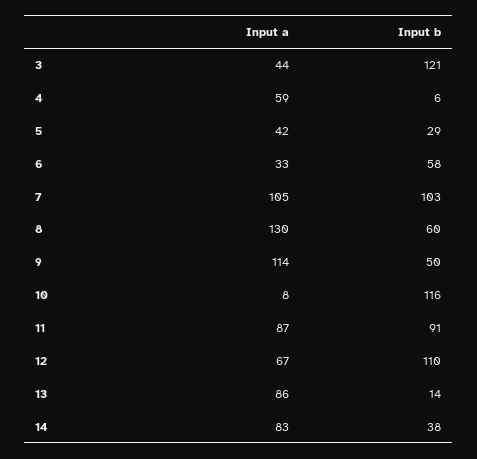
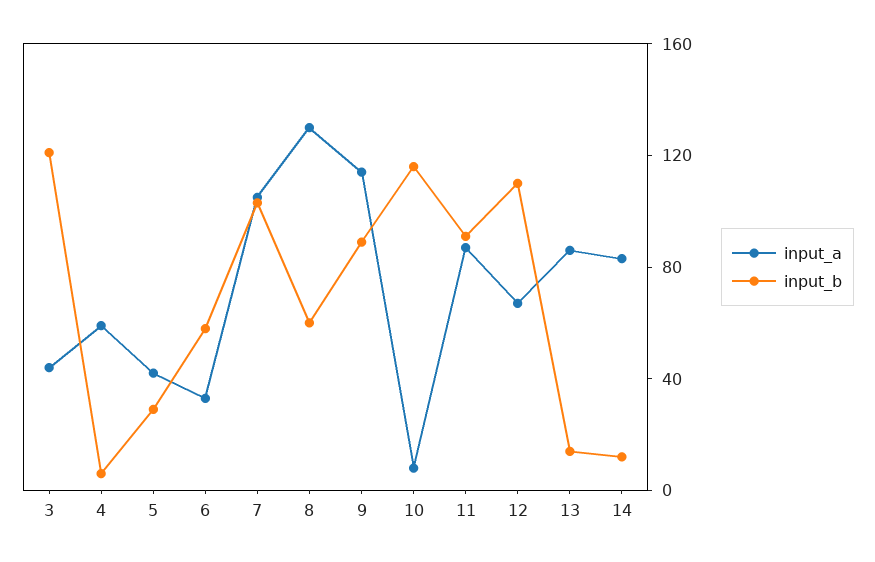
Input b, 9: 50 -> 90
Input b, 14: 38 -> 10

